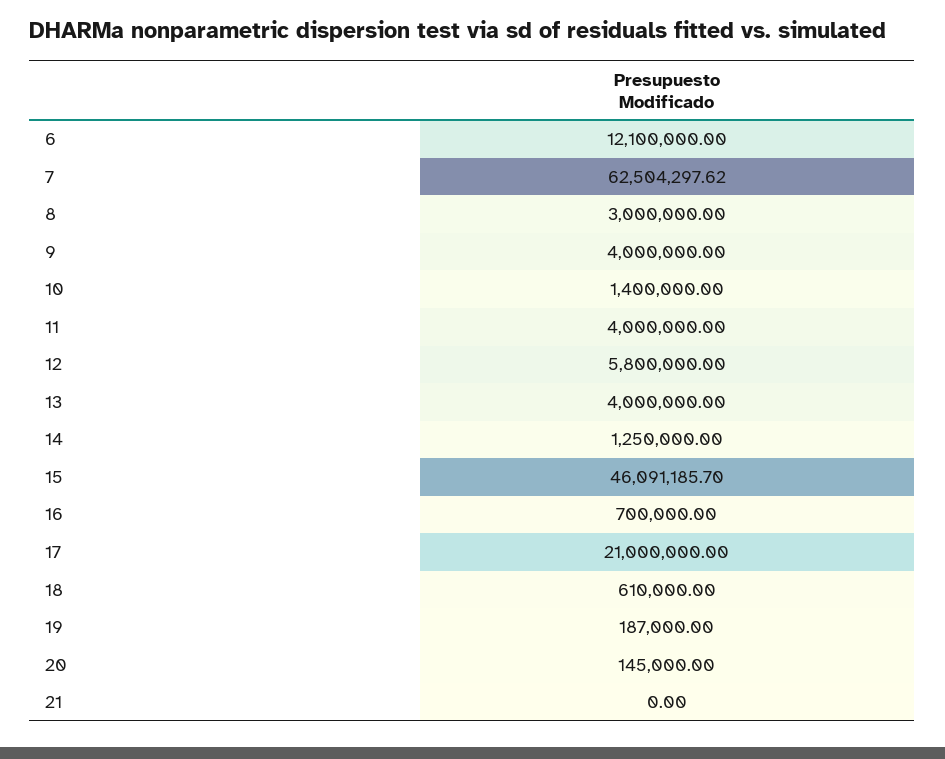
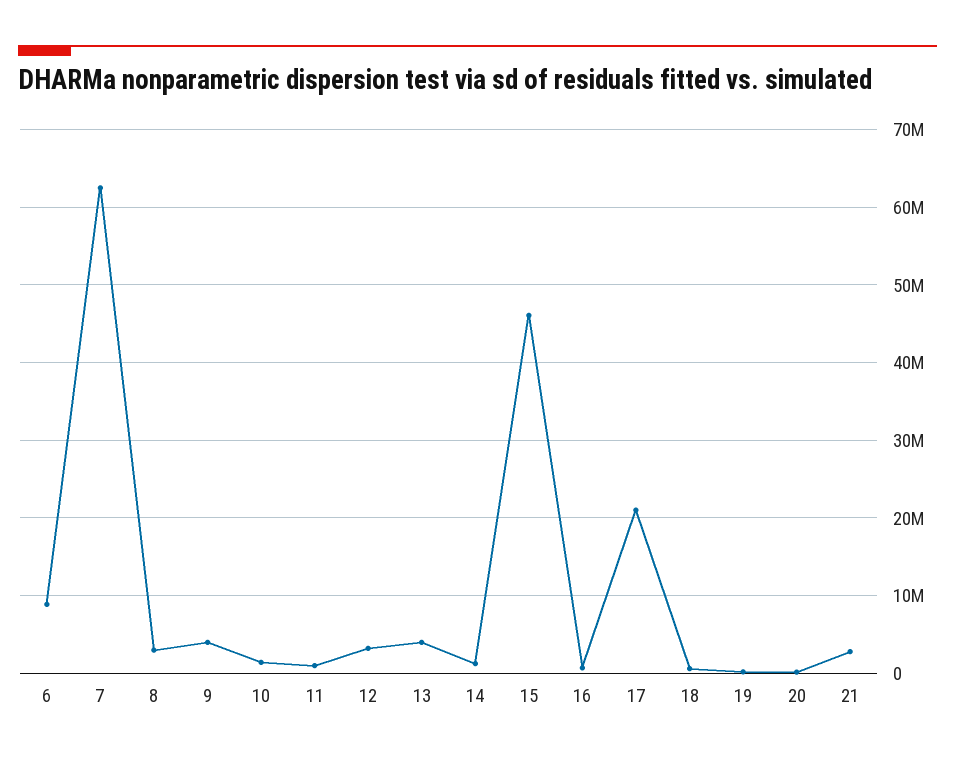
6: 12100000 -> 9000000
11: 4000000 -> 1000000
12: 5800000 -> 3000000
21: 0 -> 3000000

